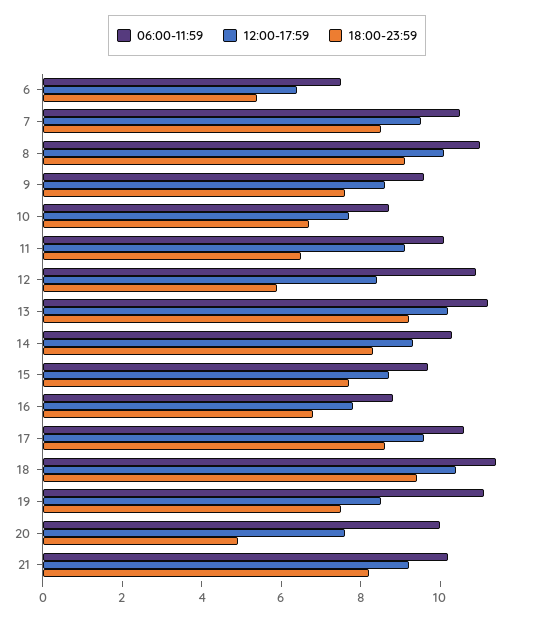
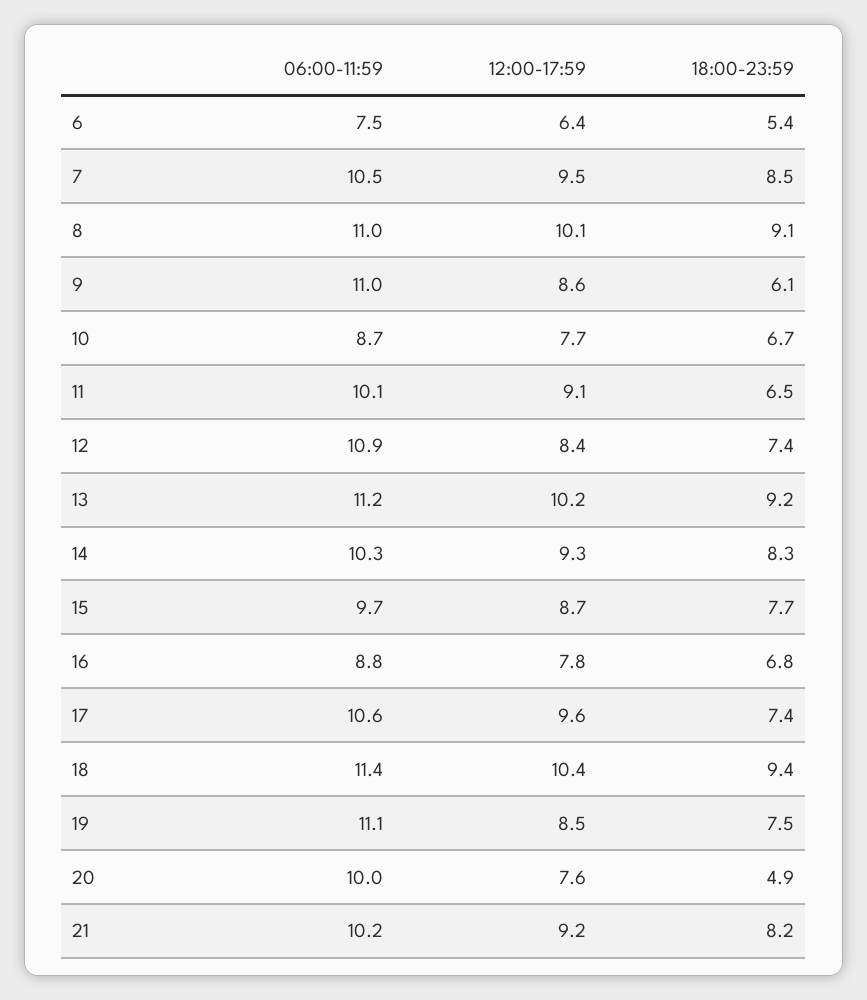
06:00-11:59, 9: 9.5 -> 11
18:00-23:59, 9: 7.5 -> 6.1
18:00-23:59, 12: 6 -> 7.4
18:00-23:59, 17: 8.5 -> 7.4

